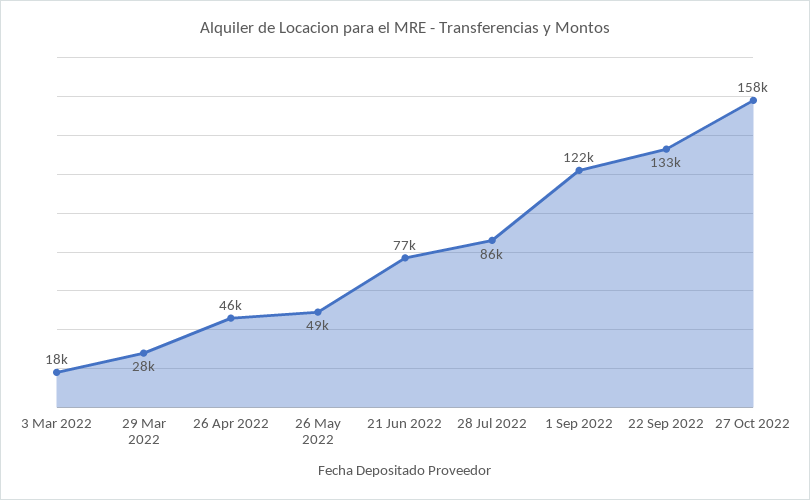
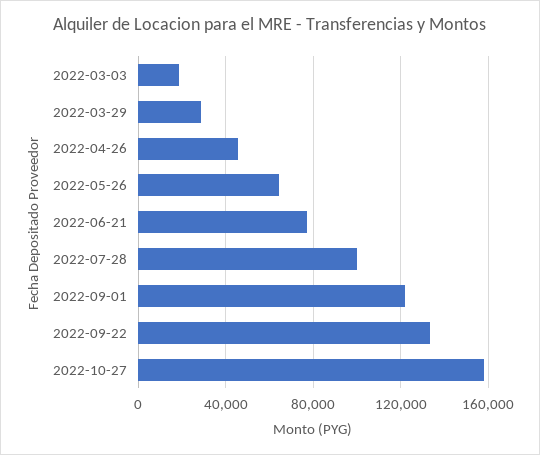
26 May 2022: 49000 -> 65000
28 Jul 2022: 86000 -> 100000

